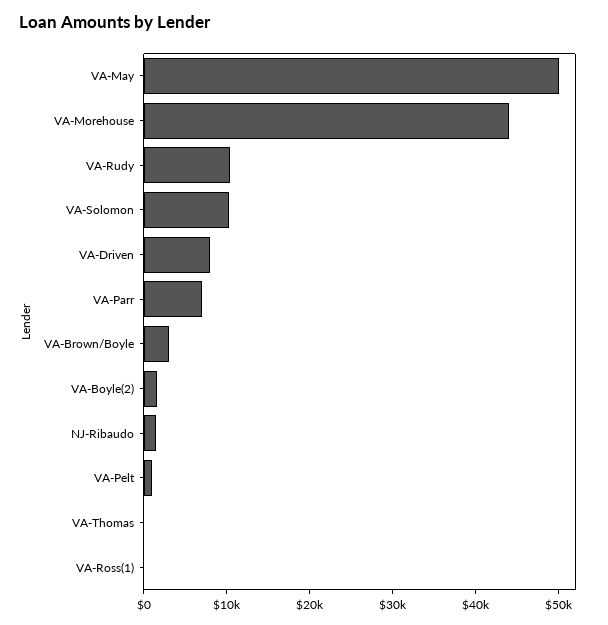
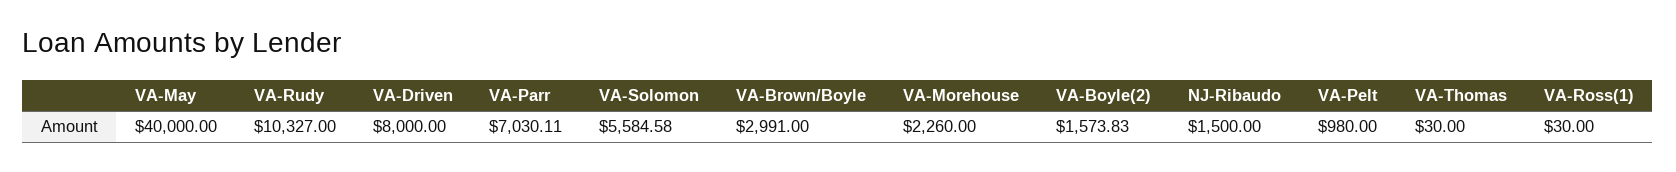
VA-May: 50000 -> 40000
VA-Morehouse: 44000 -> 2260
VA-Solomon: 10000 -> 5584.58

